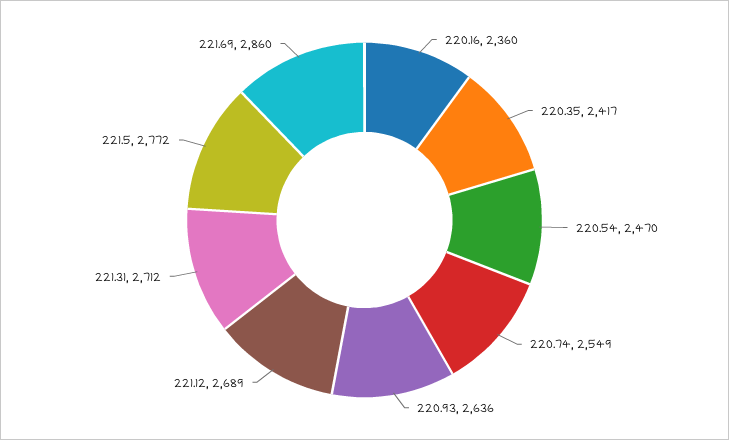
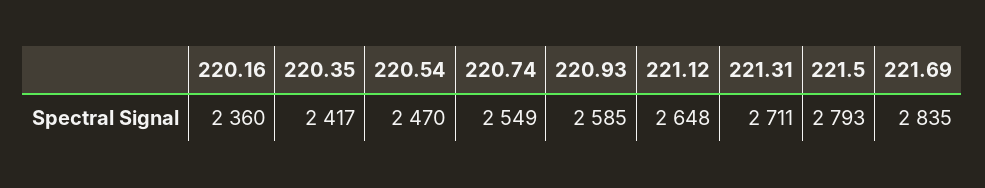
220.93: 2636 -> 2585
221.12: 2689 -> 2648
221.31: 2712 -> 2711
221.5: 2772 -> 2793
221.69: 2860 -> 2835

